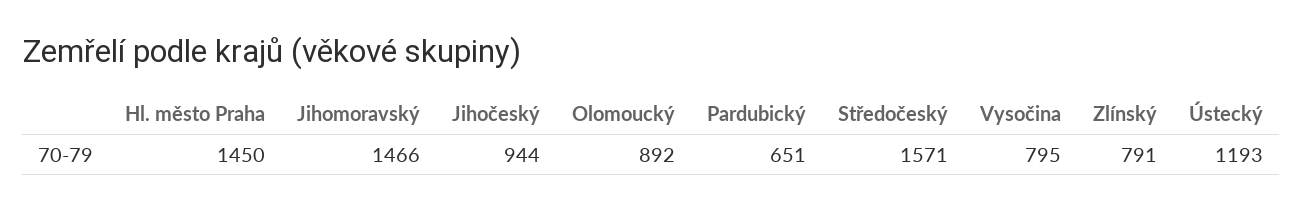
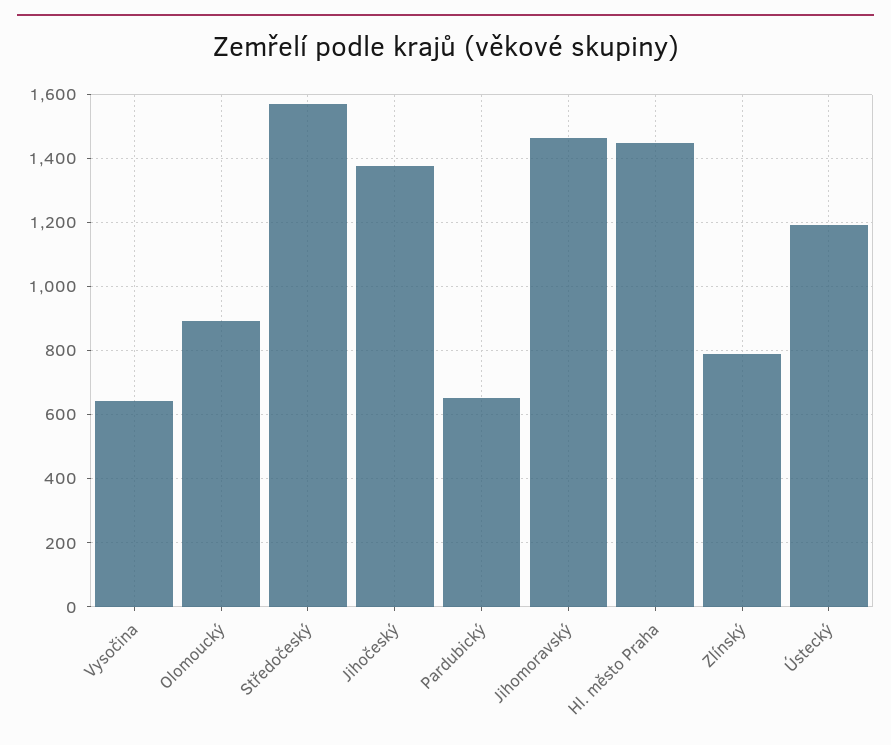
Jihočeský: 944 -> 1380
Vysočina: 795 -> 640

